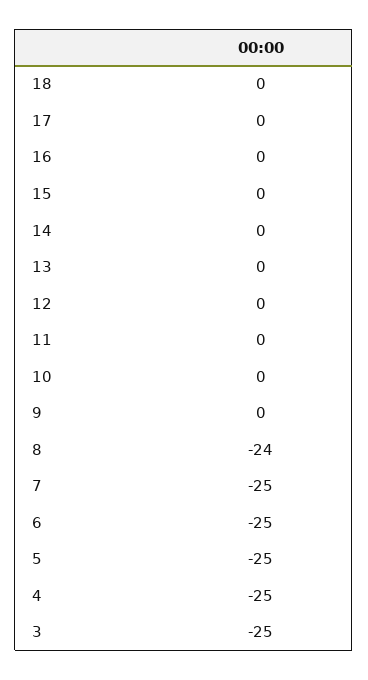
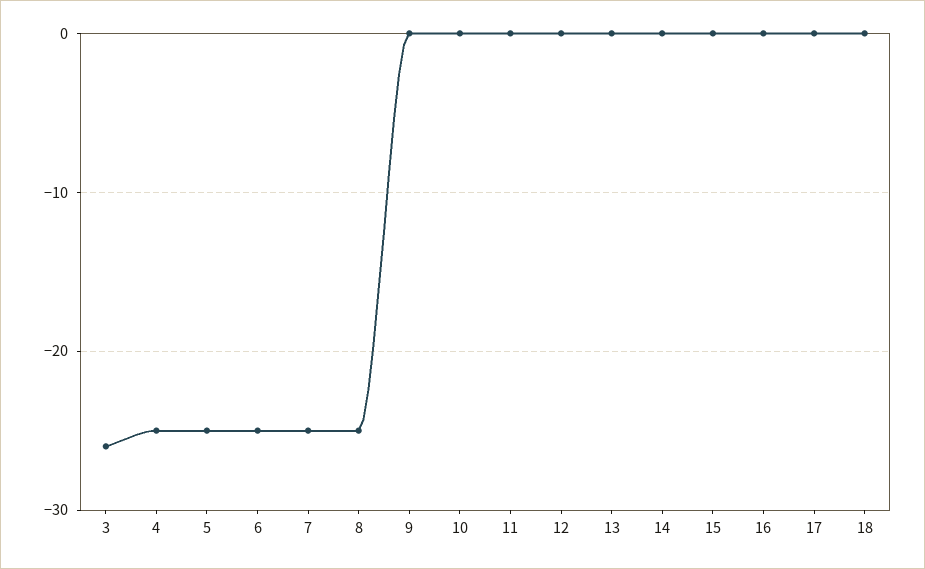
8: -24 -> -25
3: -25 -> -26

